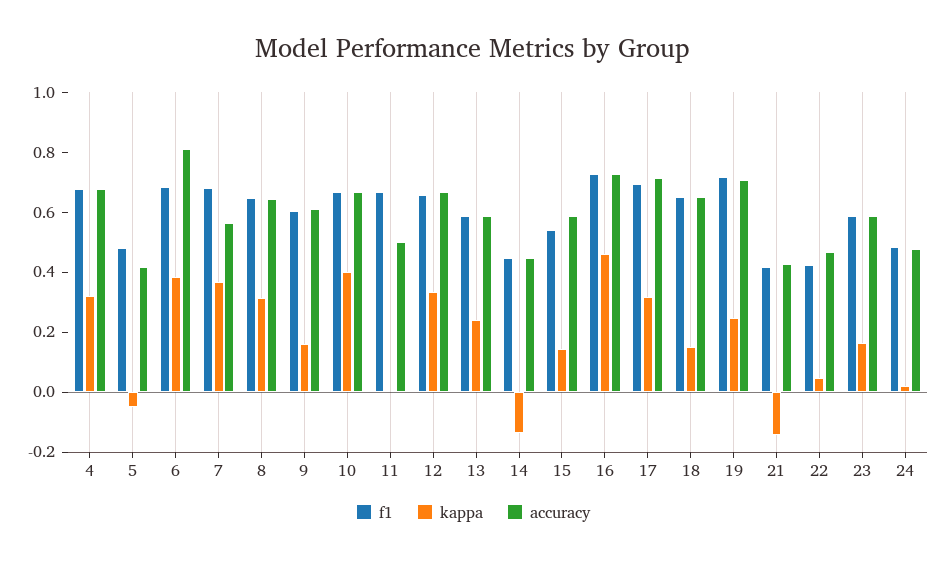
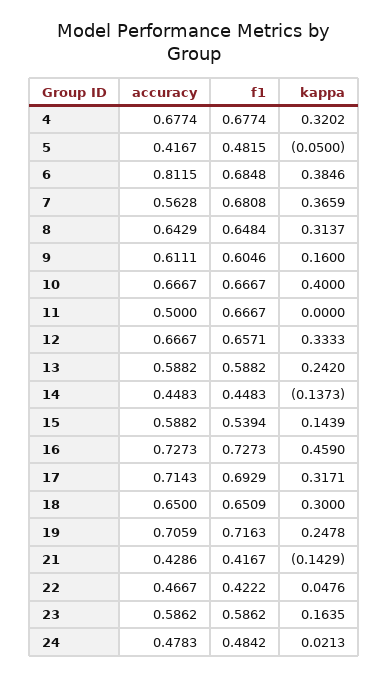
kappa, 18: 0.15 -> 0.3

